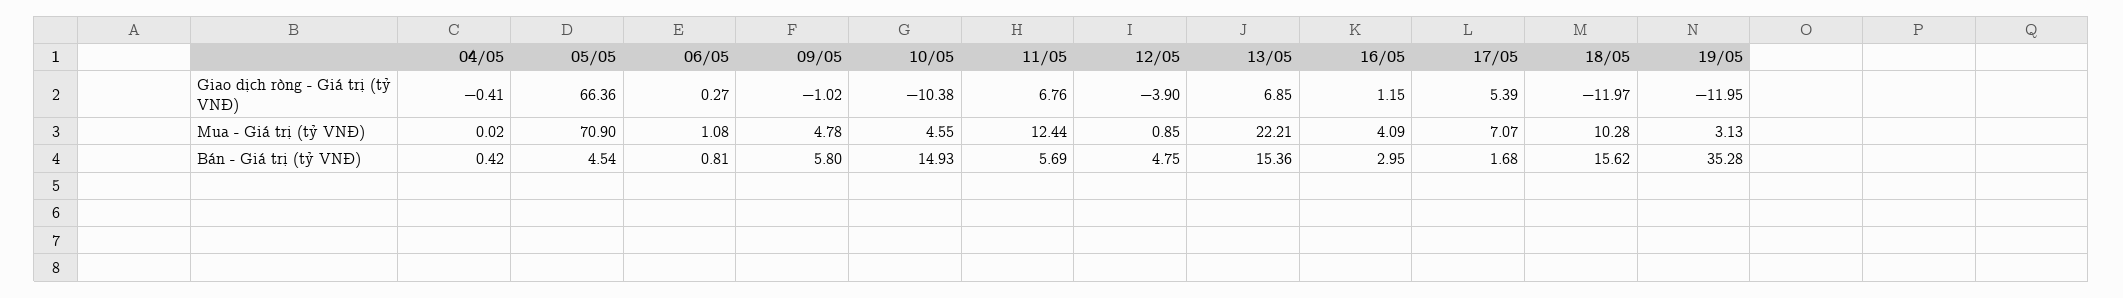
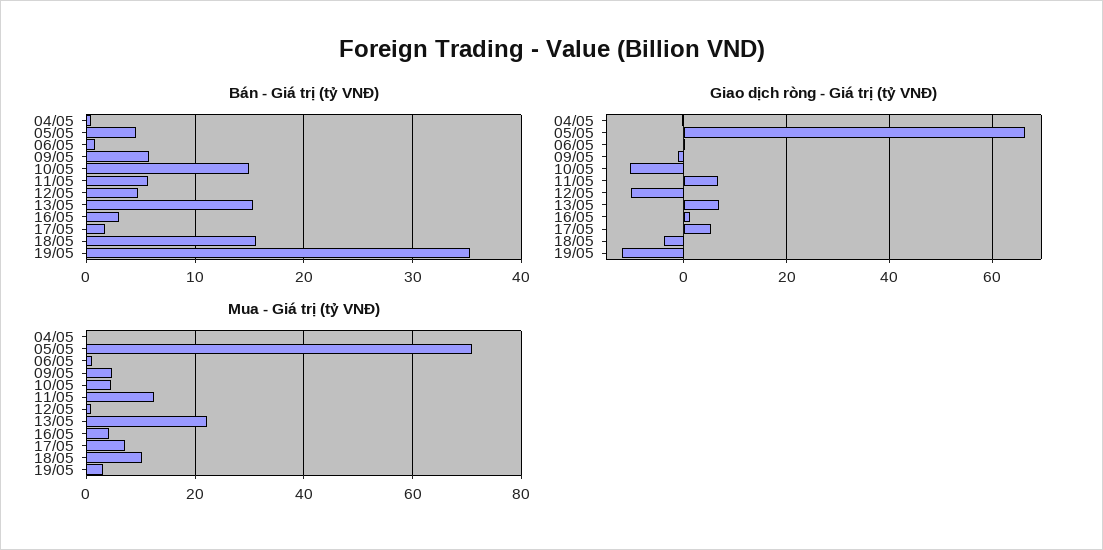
Giao dịch ròng - Giá trị (tỷ VNĐ), 12/05: -3.9 -> -10
Giao dịch ròng - Giá trị (tỷ VNĐ), 18/05: -11.97 -> -4

